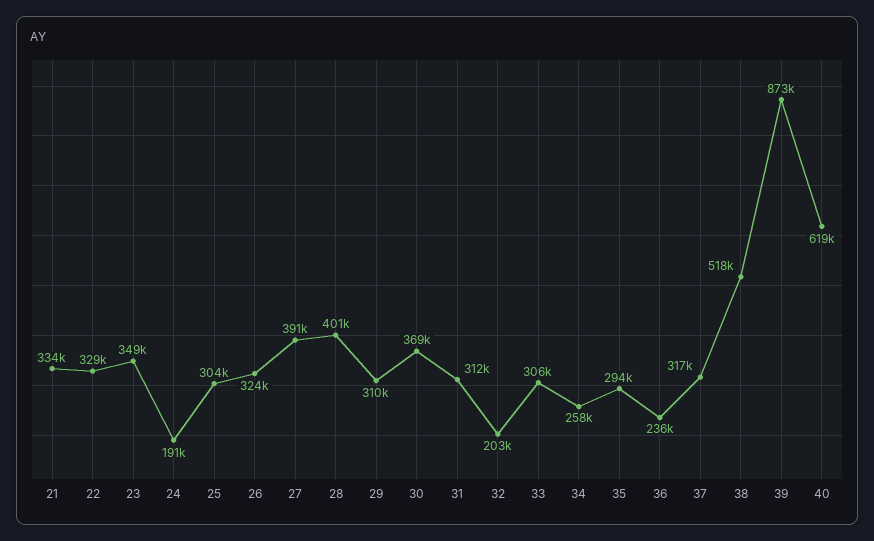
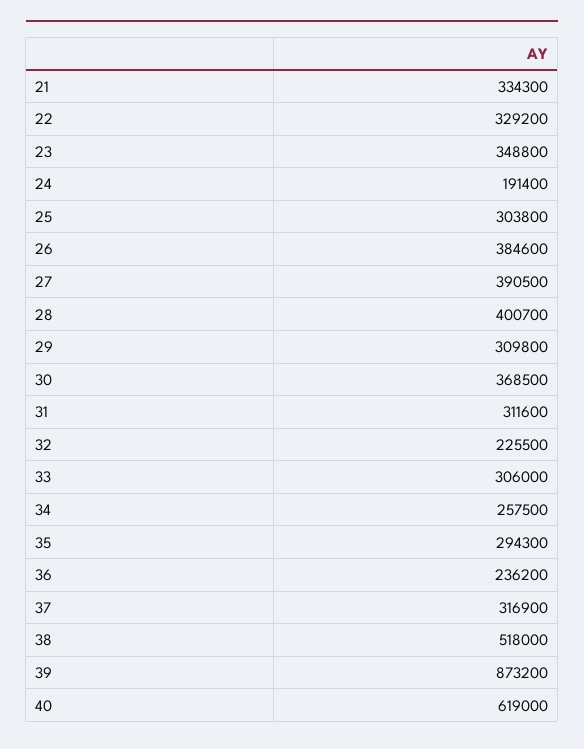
26: 324000 -> 384600
32: 203000 -> 225500

